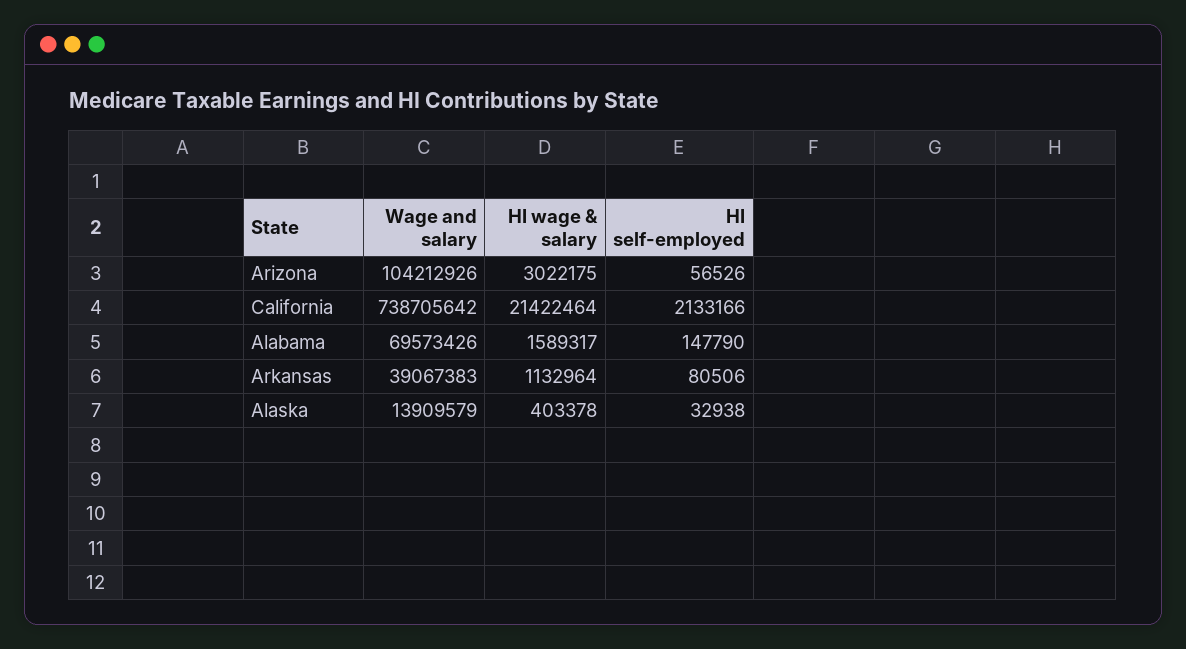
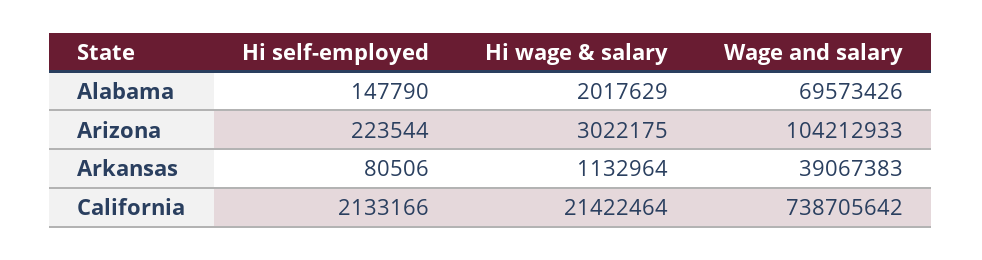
Wage and salary, Arizona: 104212926 -> 104212933
HI self-employed, Arizona: 56526 -> 223544
HI wage & salary, Alabama: 1589317 -> 2017629
Wage and salary, Alaska: 13909579 -> none
HI wage & salary, Alaska: 403378 -> none
HI self-employed, Alaska: 32938 -> none

